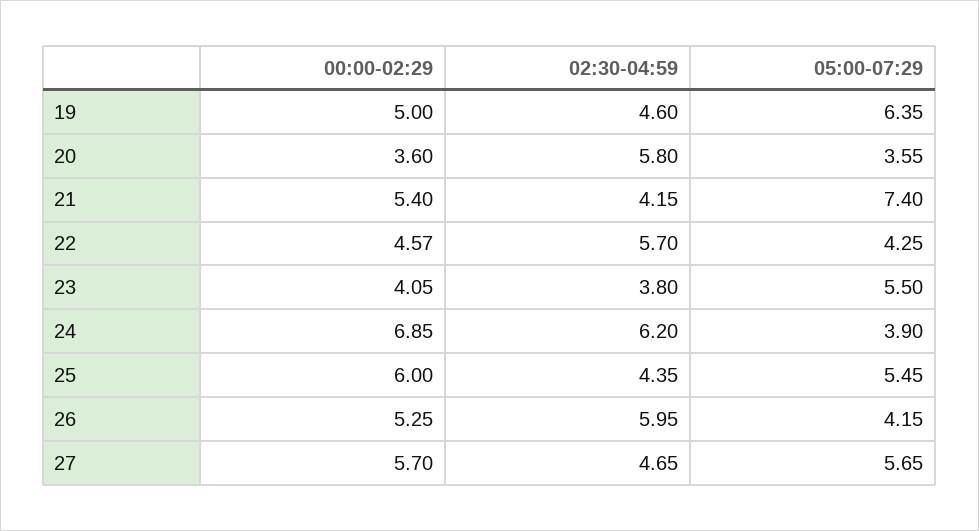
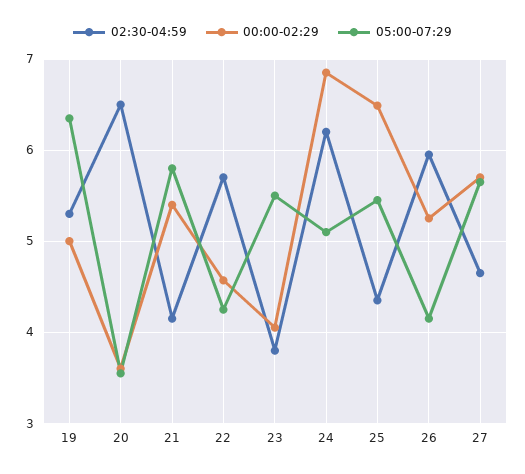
02:30-04:59, 19: 4.6 -> 5.3
02:30-04:59, 20: 5.8 -> 6.5
05:00-07:29, 21: 7.4 -> 5.8
05:00-07:29, 24: 3.9 -> 5.1
00:00-02:29, 25: 6 -> 6.5

